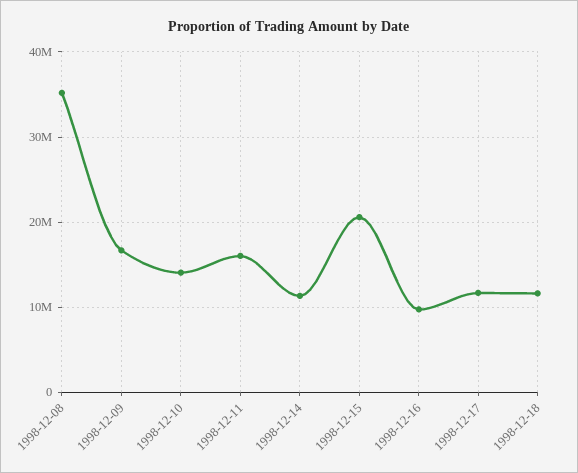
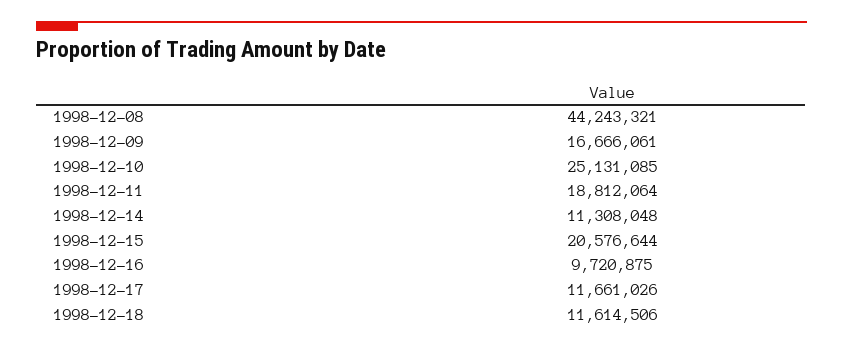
1998-12-08: 35000000 -> 44243321
1998-12-10: 14000000 -> 25131085
1998-12-11: 16000000 -> 18812064

